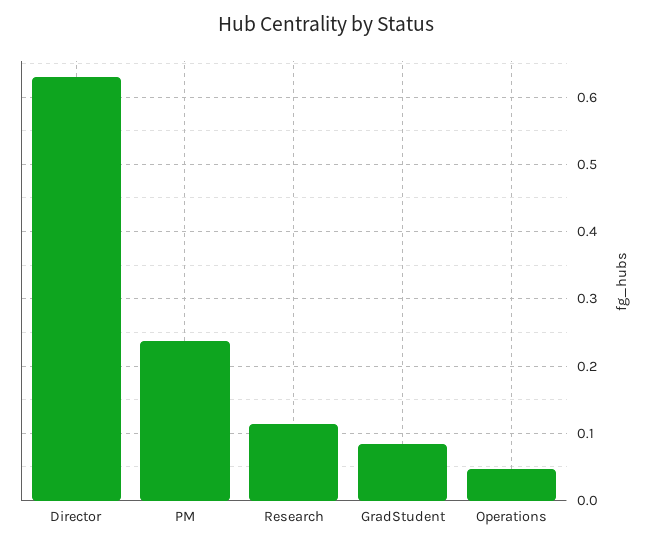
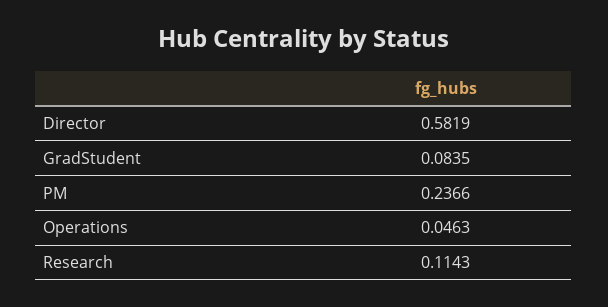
Director: 0.63 -> 0.5819

